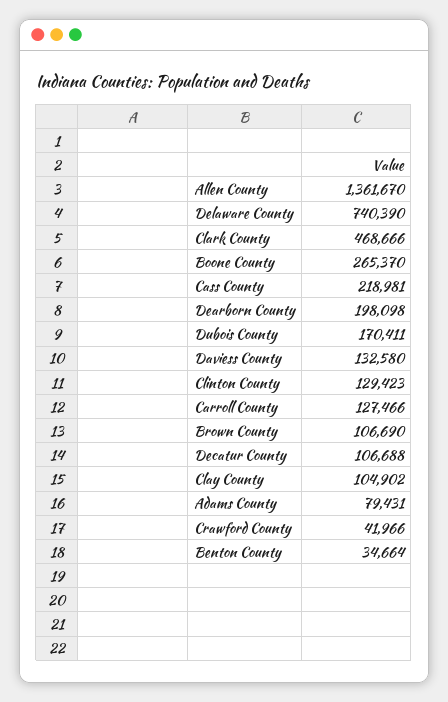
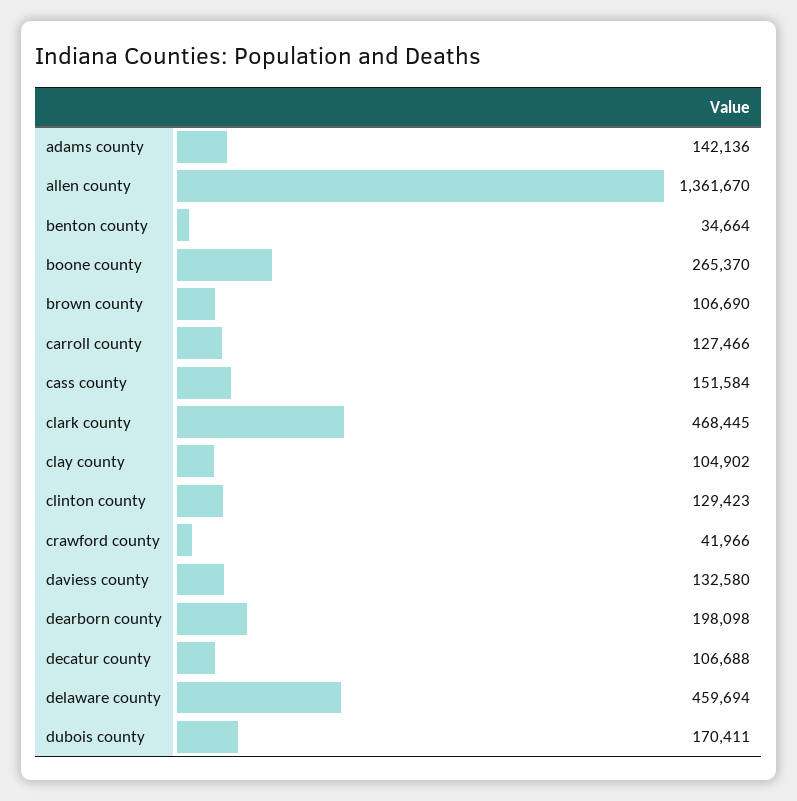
Delaware County: 740390 -> 459694
Clark County: 468666 -> 468445
Cass County: 218981 -> 151584
Adams County: 79431 -> 142136

